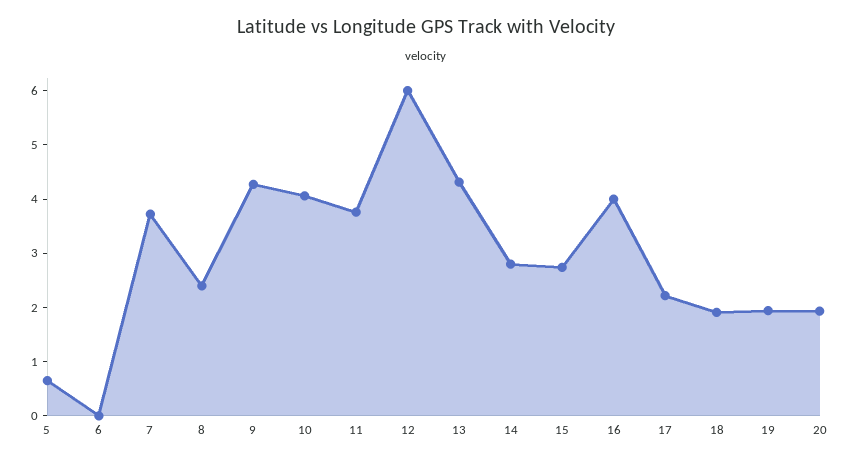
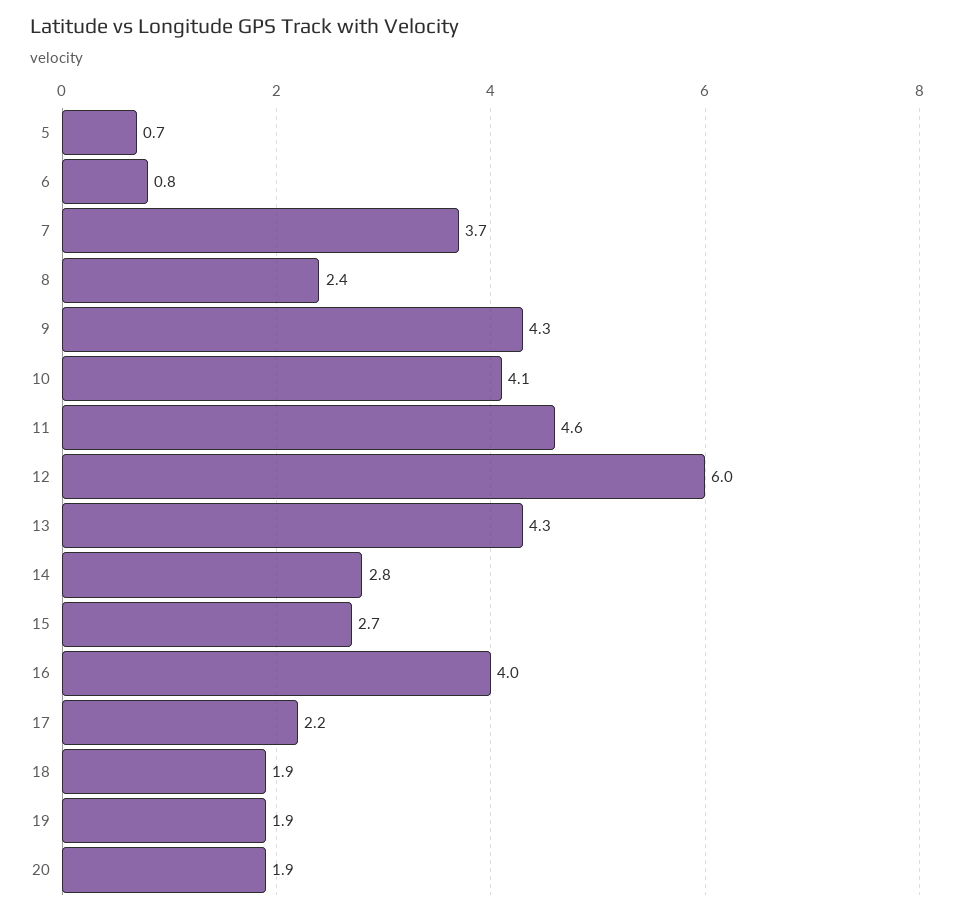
6: 0 -> 0.8
11: 3.8 -> 4.6

